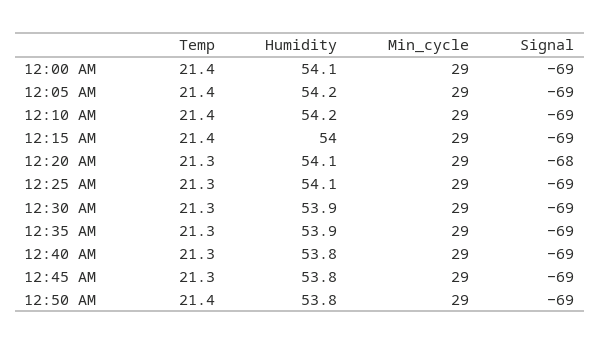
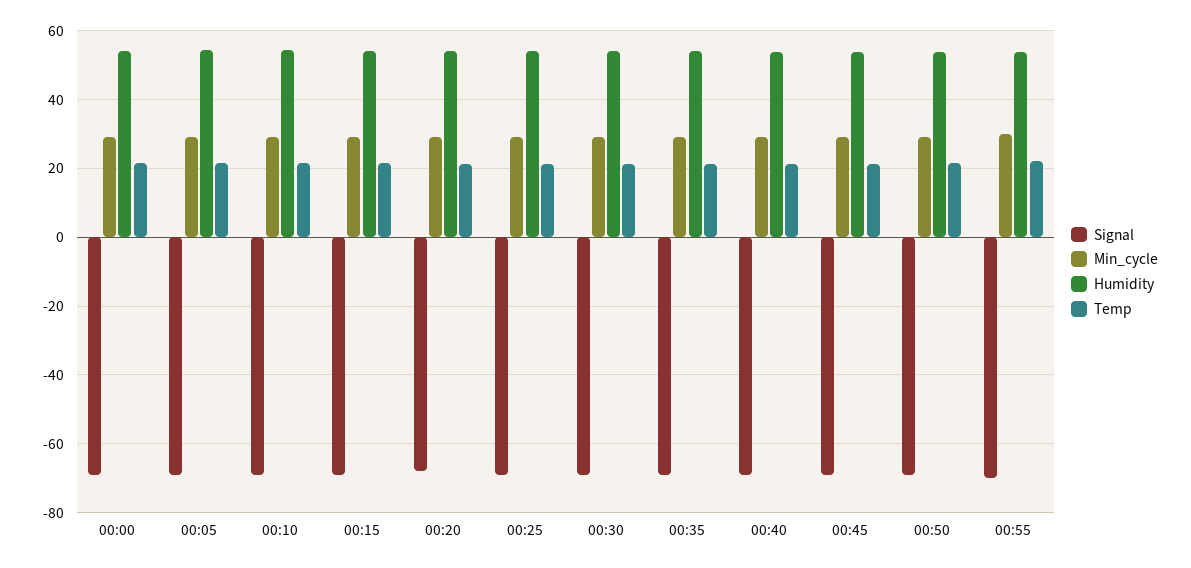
Signal, 00:55: none -> -70
Min_cycle, 00:55: none -> 30
Humidity, 00:55: none -> 54
Temp, 00:55: none -> 22

